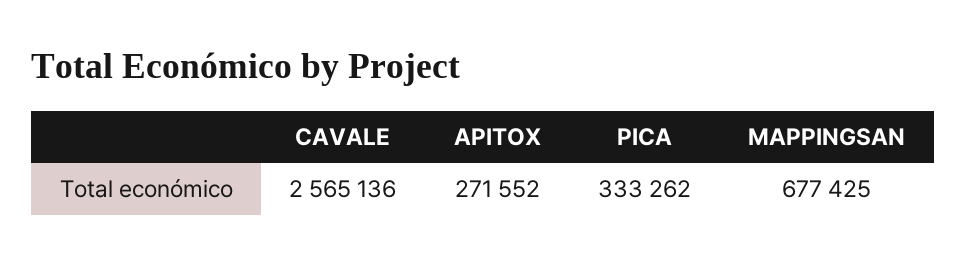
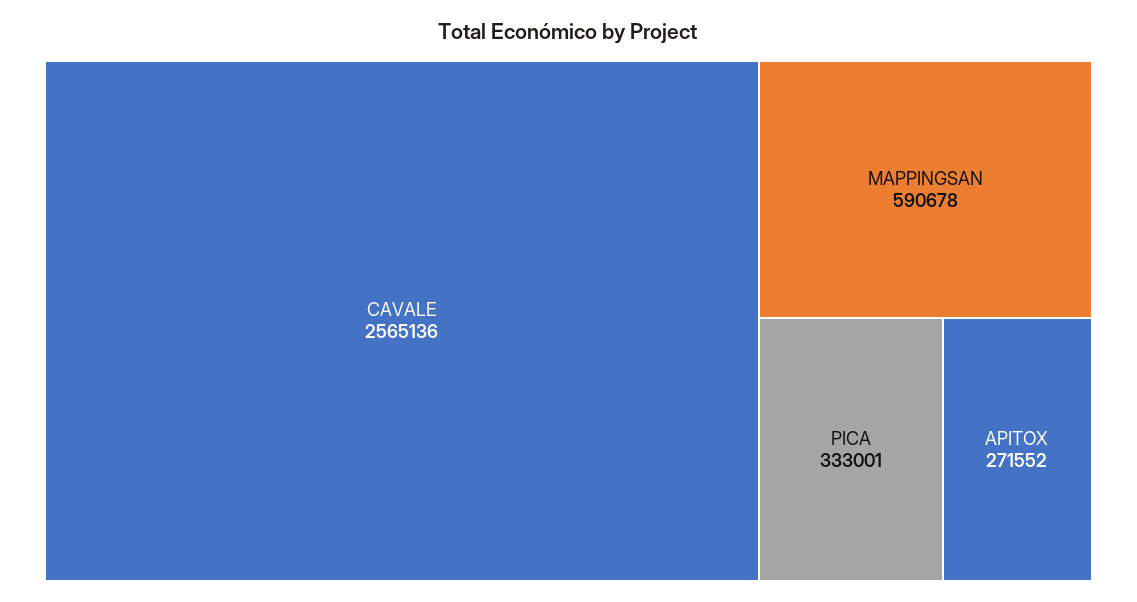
PICA: 333262 -> 333001
MAPPINGSAN: 677425 -> 590678

